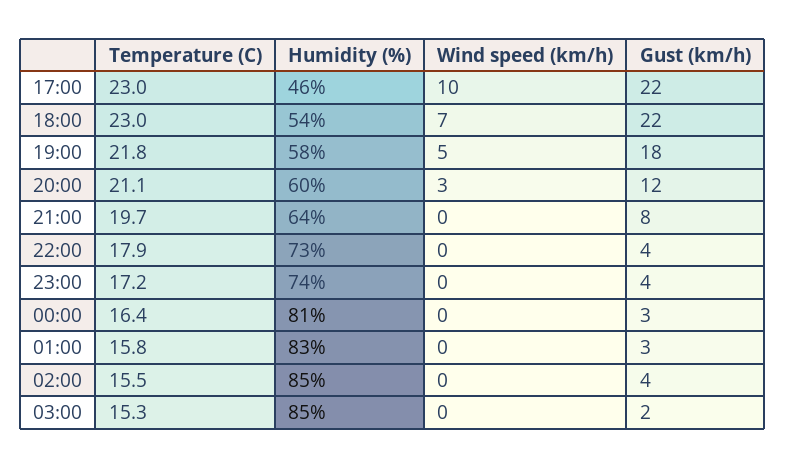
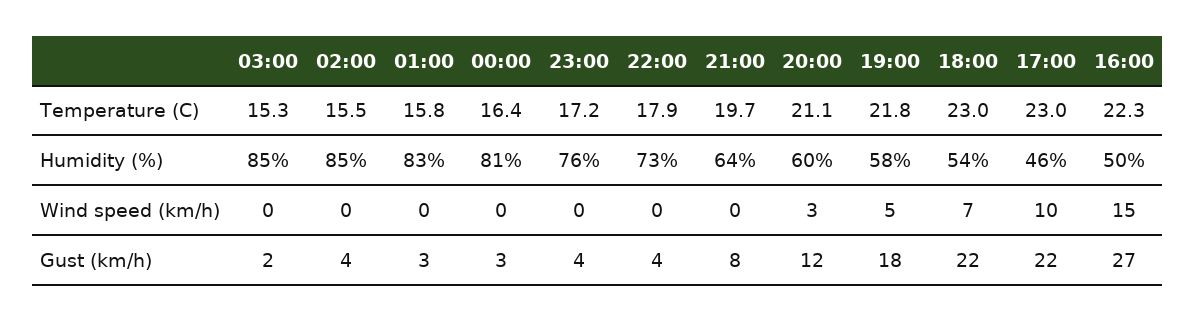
Humidity (%), 23:00: 74 -> 76
Temperature (C), 16:00: none -> 22.3
Humidity (%), 16:00: none -> 50
Wind speed (km/h), 16:00: none -> 15
Gust (km/h), 16:00: none -> 27

